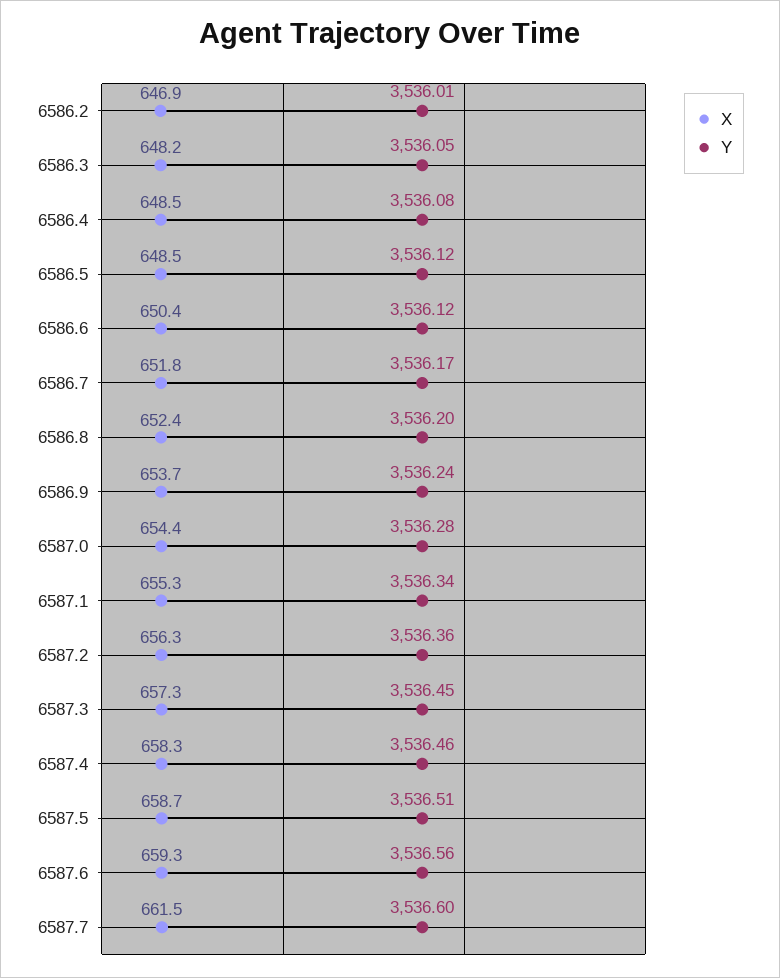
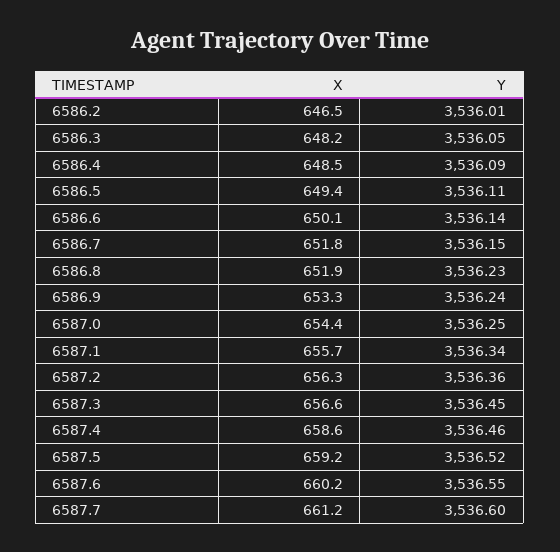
X, 6586.2: 646.9 -> 646.5
Y, 6586.4: 3536.08 -> 3536.09
X, 6586.5: 648.5 -> 649.4
Y, 6586.5: 3536.12 -> 3536.11
X, 6586.6: 650.4 -> 650.1
Y, 6586.6: 3536.12 -> 3536.14
Y, 6586.7: 3536.17 -> 3536.15
X, 6586.8: 652.4 -> 651.9
Y, 6586.8: 3536.2 -> 3536.23
X, 6586.9: 653.7 -> 653.3
Y, 6587.0: 3536.28 -> 3536.25
X, 6587.1: 655.3 -> 655.7
X, 6587.3: 657.3 -> 656.6
X, 6587.4: 658.3 -> 658.6
X, 6587.5: 658.7 -> 659.2
Y, 6587.5: 3536.51 -> 3536.52
X, 6587.6: 659.3 -> 660.2
Y, 6587.6: 3536.56 -> 3536.55
X, 6587.7: 661.5 -> 661.2

